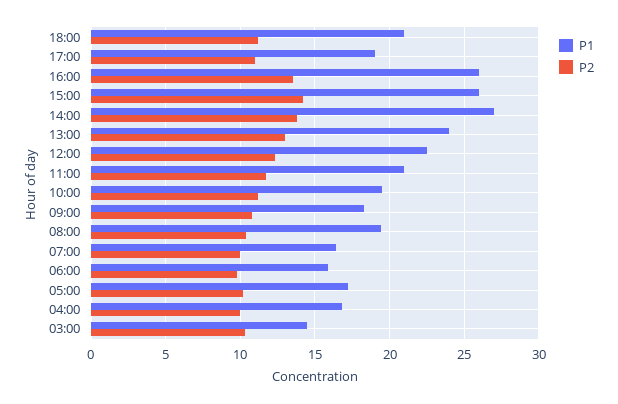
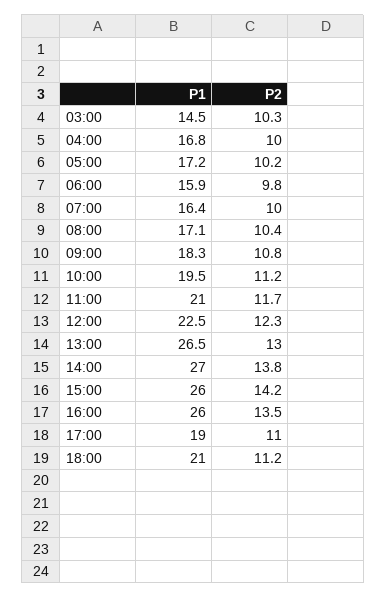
P1, 13:00: 24 -> 26.5
P1, 08:00: 19.5 -> 17.1

